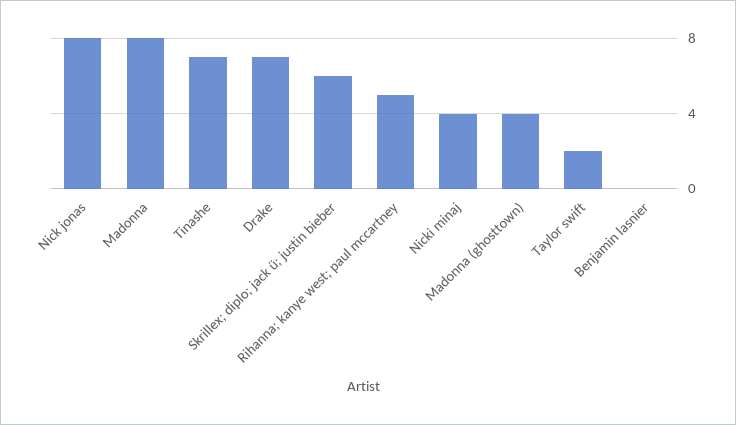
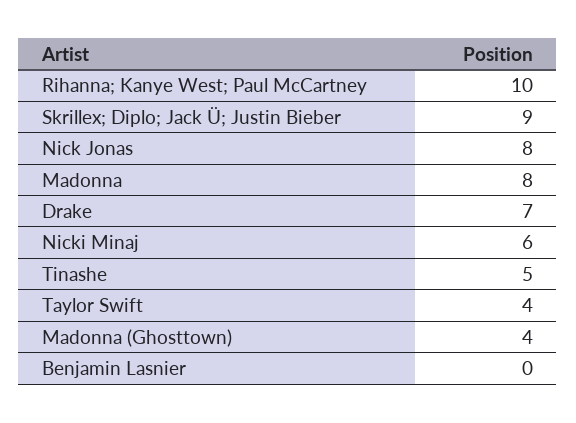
Tinashe: 7 -> 5
Skrillex; diplo; jack ü; justin bieber: 6 -> 9
Rihanna; kanye west; paul mccartney: 5 -> 10
Nicki minaj: 4 -> 6
Taylor swift: 2 -> 4

